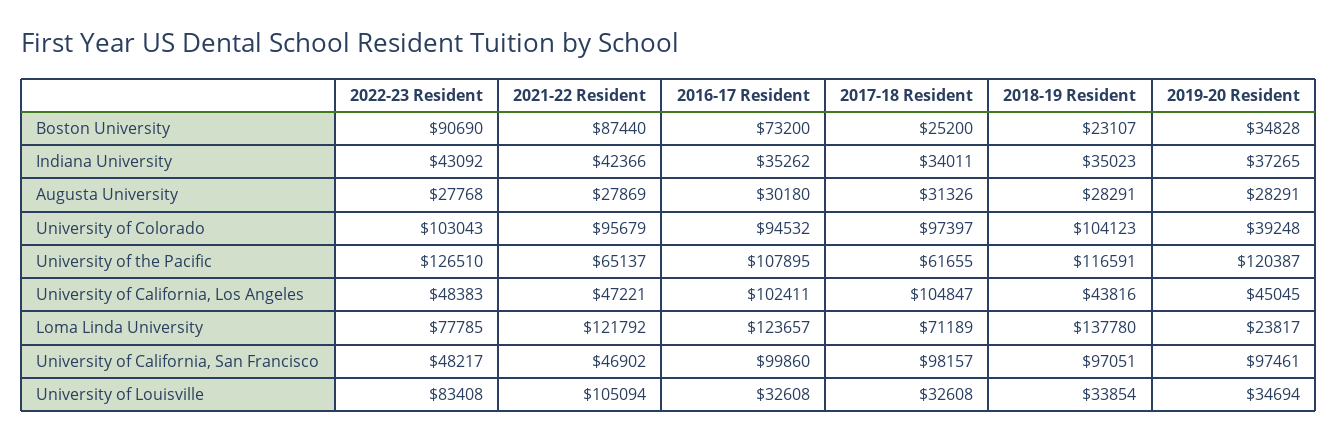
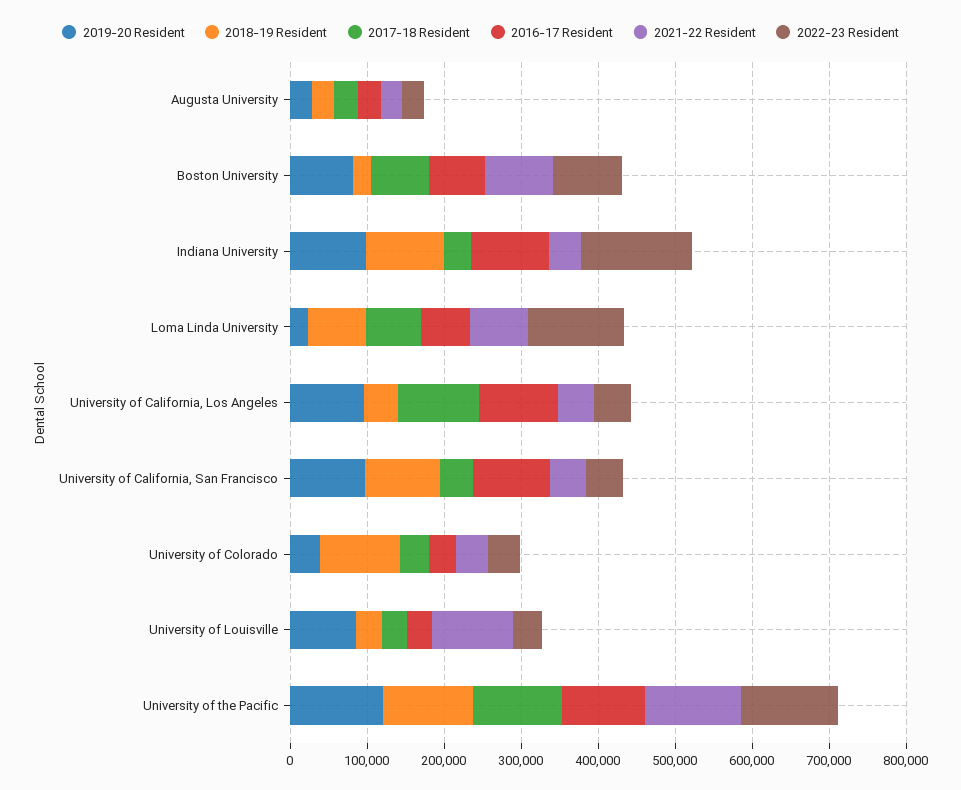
2017-18 Resident, Boston University: 25200 -> 80000
2019-20 Resident, Boston University: 34828 -> 80000
2022-23 Resident, Indiana University: 43092 -> 140000
2016-17 Resident, Indiana University: 35262 -> 100000
2018-19 Resident, Indiana University: 35023 -> 100000
2019-20 Resident, Indiana University: 37265 -> 100000
2022-23 Resident, University of Colorado: 103043 -> 40000
2021-22 Resident, University of Colorado: 95679 -> 40000
2016-17 Resident, University of Colorado: 94532 -> 40000
2017-18 Resident, University of Colorado: 97397 -> 40000
2021-22 Resident, University of the Pacific: 65137 -> 120000
2017-18 Resident, University of the Pacific: 61655 -> 120000
2019-20 Resident, University of California, Los Angeles: 45045 -> 100000
2022-23 Resident, Loma Linda University: 77785 -> 120000
2021-22 Resident, Loma Linda University: 121792 -> 80000
2016-17 Resident, Loma Linda University: 123657 -> 60000
2018-19 Resident, Loma Linda University: 137780 -> 80000
2017-18 Resident, University of California, San Francisco: 98157 -> 40000
2022-23 Resident, University of Louisville: 83408 -> 40000
2019-20 Resident, University of Louisville: 34694 -> 80000

